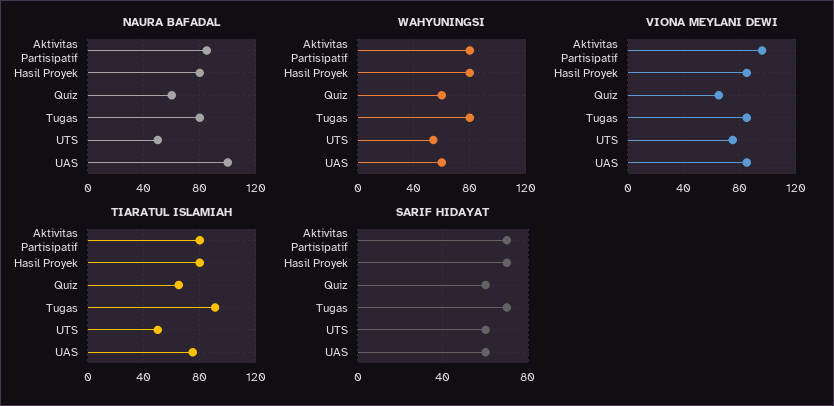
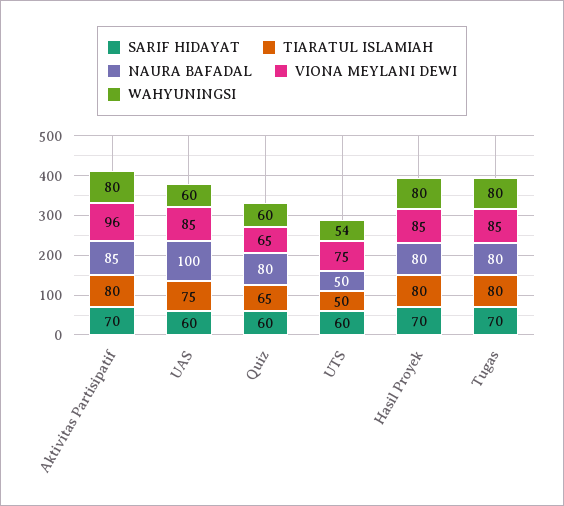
NAURA BAFADAL, Quiz: 60 -> 80
TIARATUL ISLAMIAH, Tugas: 90 -> 80

